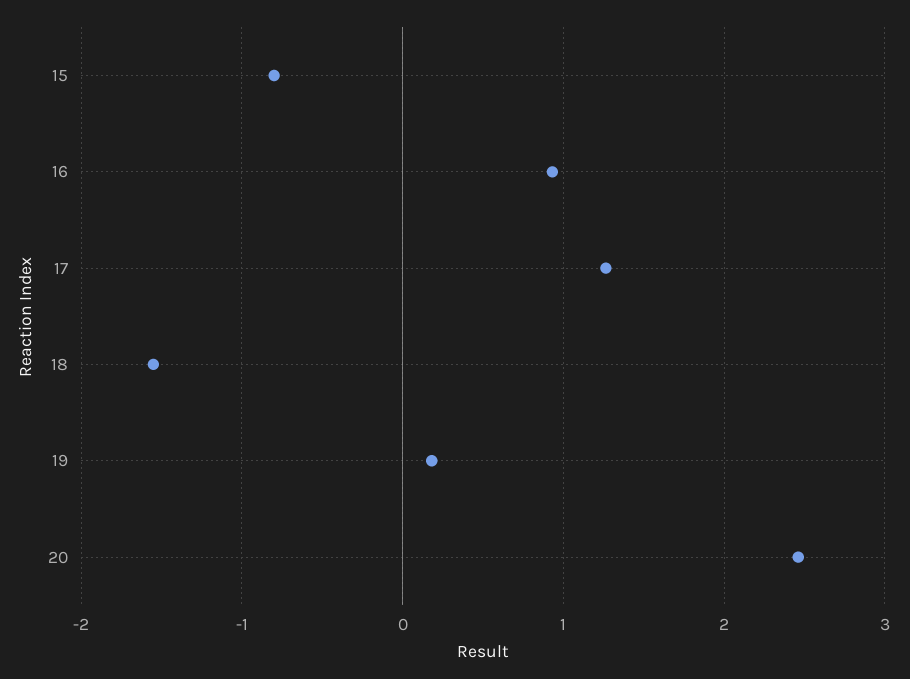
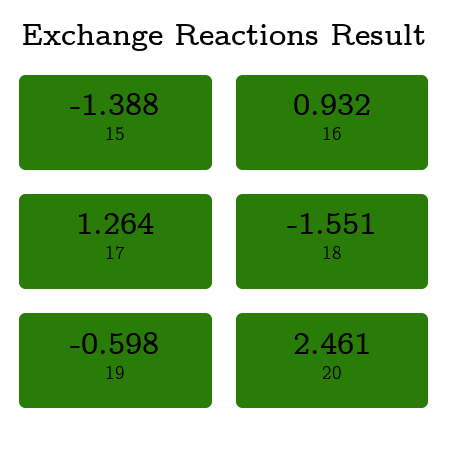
15: -0.8 -> -1.388
19: 0.2 -> -0.598

